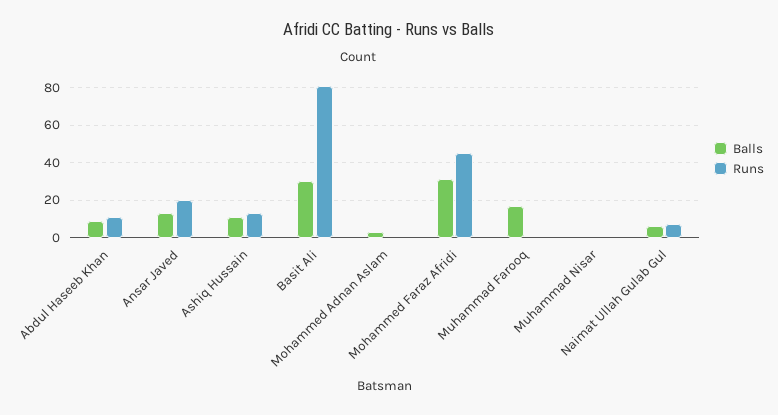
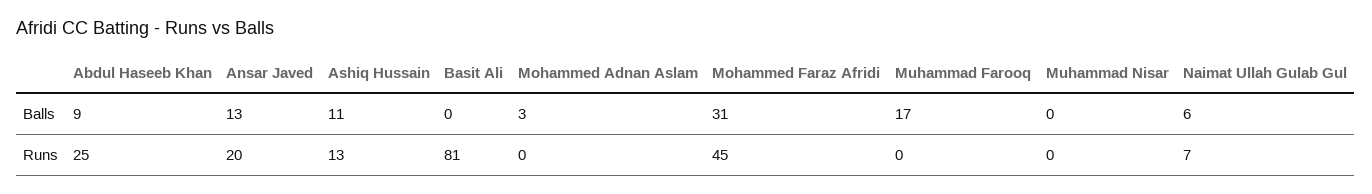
Runs, Abdul Haseeb Khan: 10 -> 25
Balls, Basit Ali: 30 -> 0

